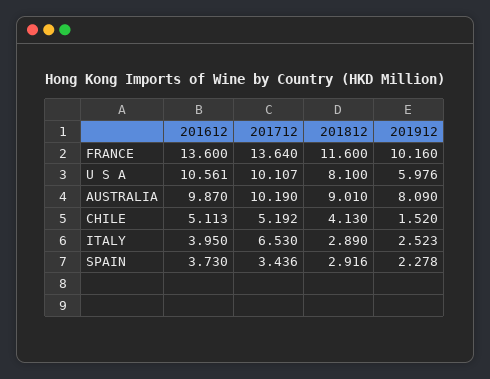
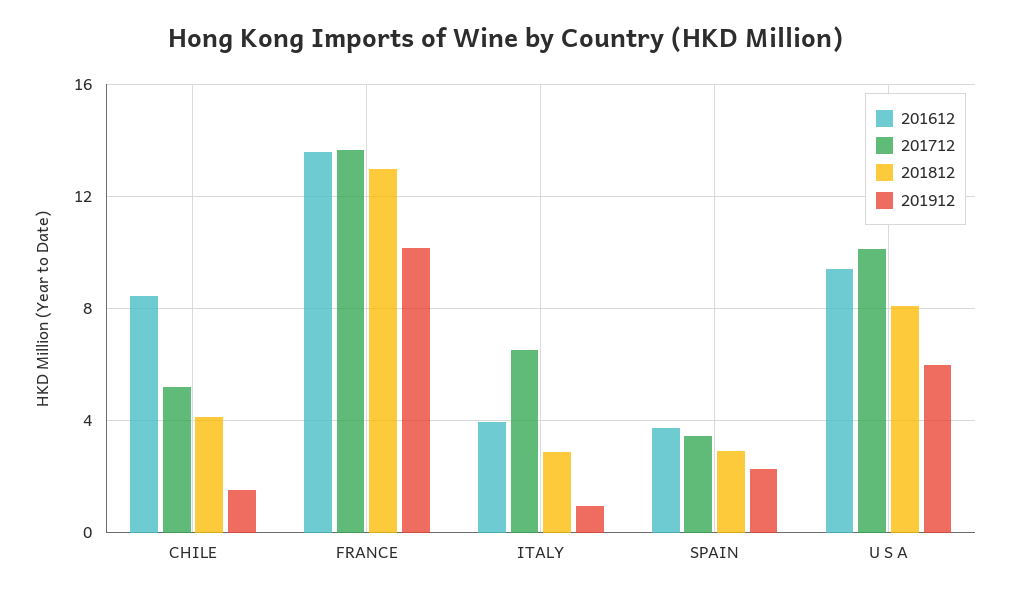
201812, FRANCE: 11.6 -> 13
201612, U S A: 10.561 -> 9.5
201612, AUSTRALIA: 9.87 -> none
201712, AUSTRALIA: 10.19 -> none
201812, AUSTRALIA: 9.01 -> none
201912, AUSTRALIA: 8.09 -> none
201612, CHILE: 5.113 -> 8.5
201912, ITALY: 2.523 -> 1

